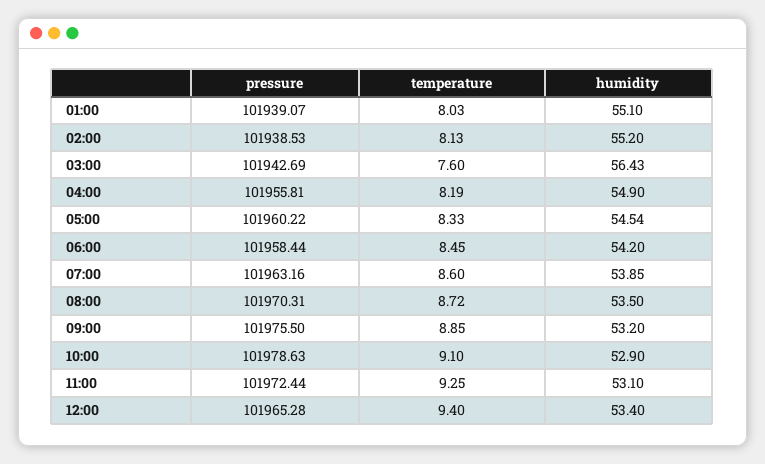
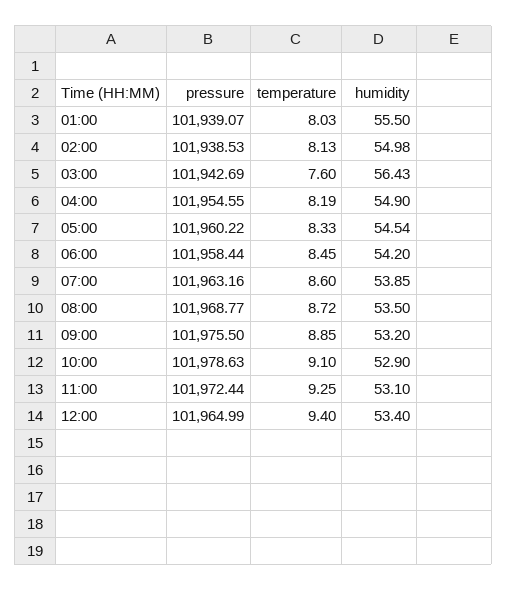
humidity, 01:00: 55.1 -> 55.5
humidity, 02:00: 55.2 -> 54.98
pressure, 04:00: 101955.81 -> 101954.55
pressure, 08:00: 101970.31 -> 101968.77
pressure, 12:00: 101965.28 -> 101964.99

